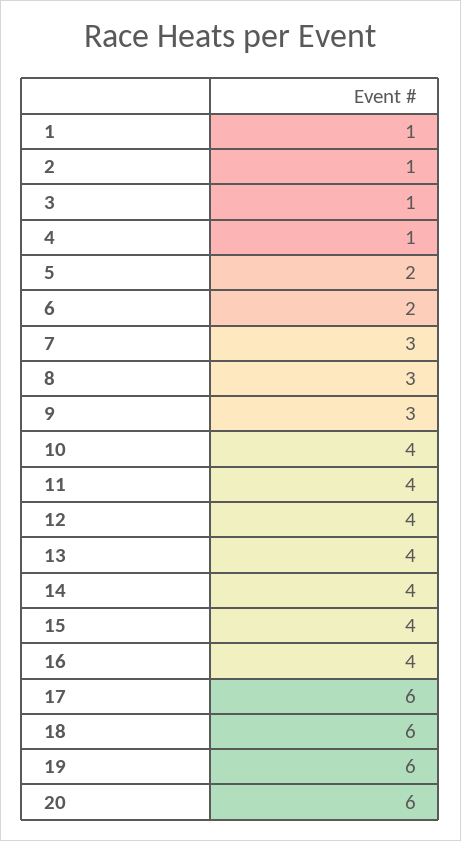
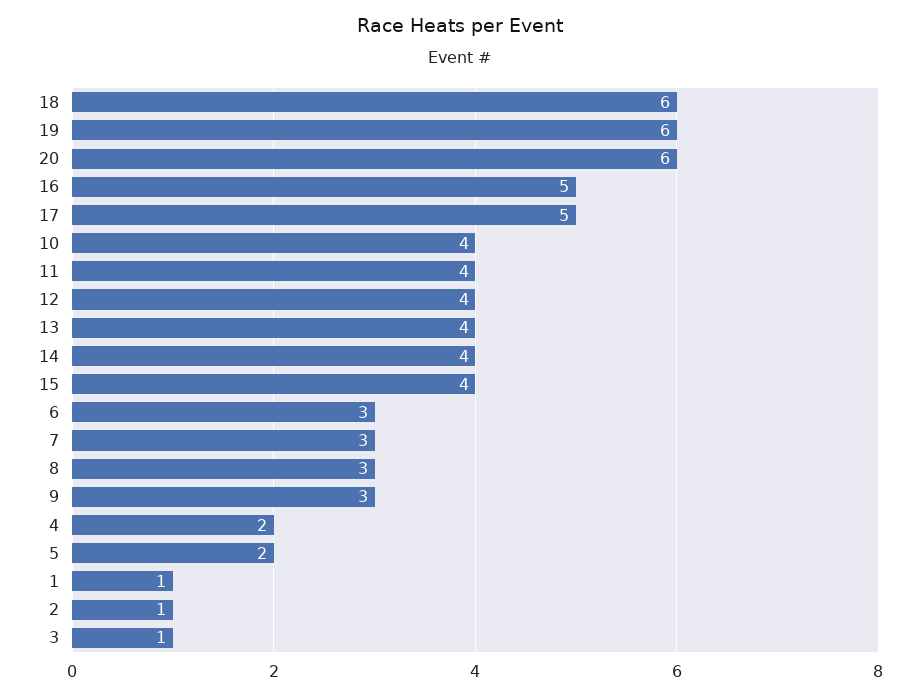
4: 1 -> 2
6: 2 -> 3
16: 4 -> 5
17: 6 -> 5

